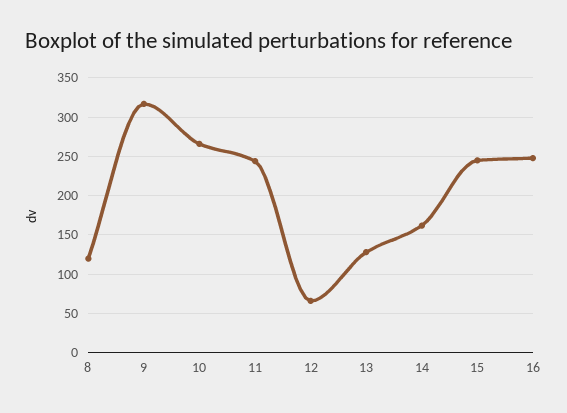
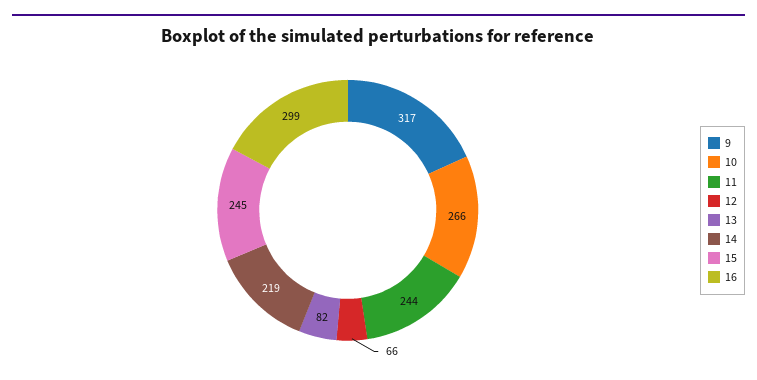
8: 120 -> none
13: 130 -> 82
14: 160 -> 219
16: 250 -> 299

